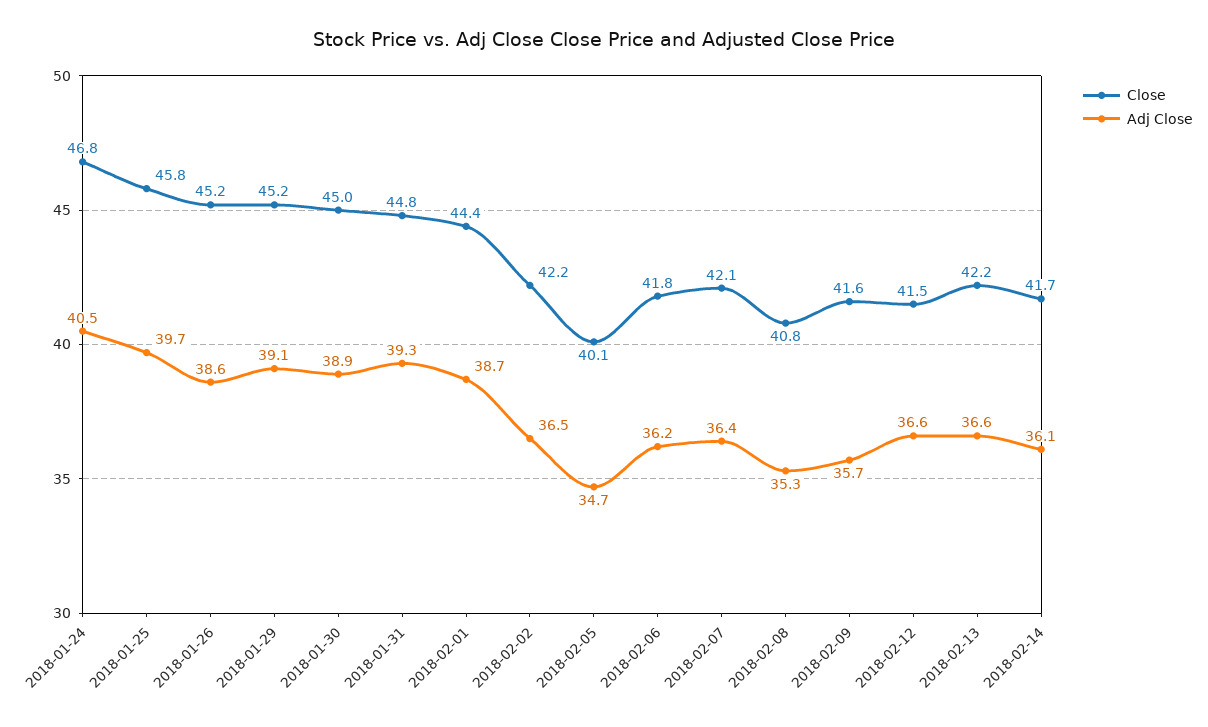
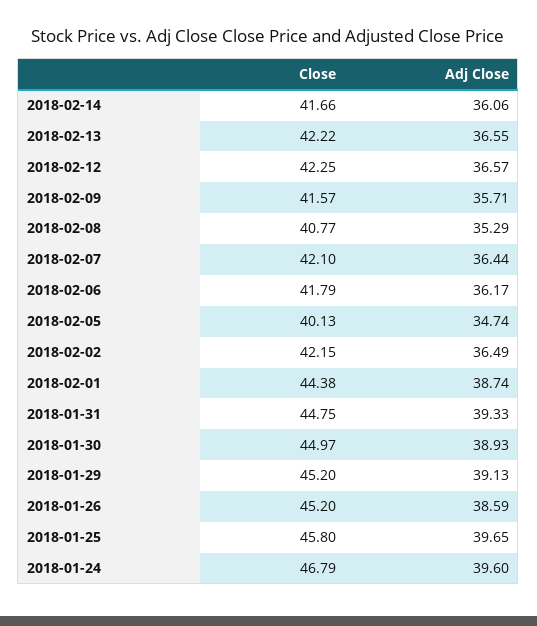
Adj Close, 2018-01-24: 40.5 -> 39.6
Close, 2018-02-12: 41.5 -> 42.25

